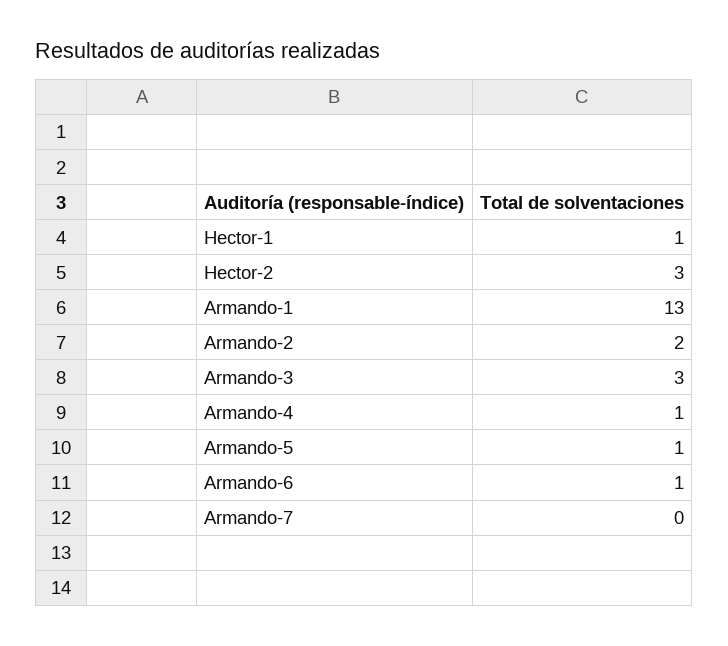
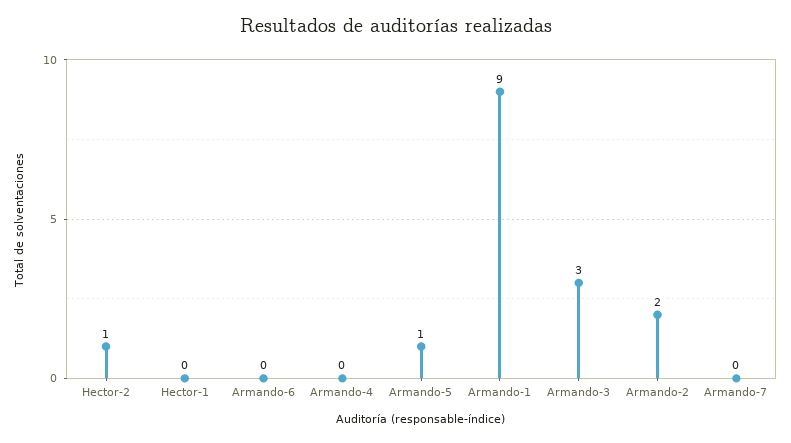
Hector-1: 1 -> 0
Hector-2: 3 -> 1
Armando-1: 13 -> 9
Armando-4: 1 -> 0
Armando-6: 1 -> 0

